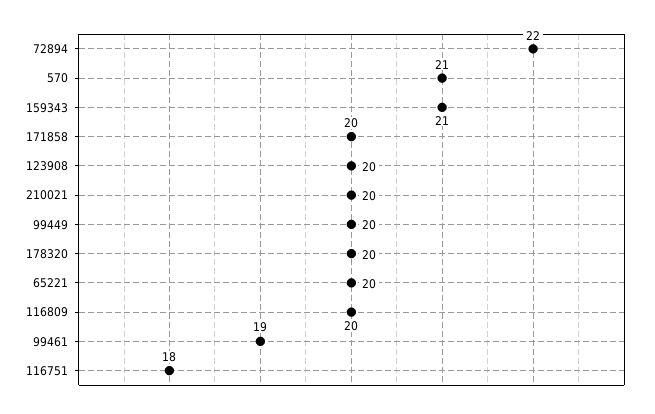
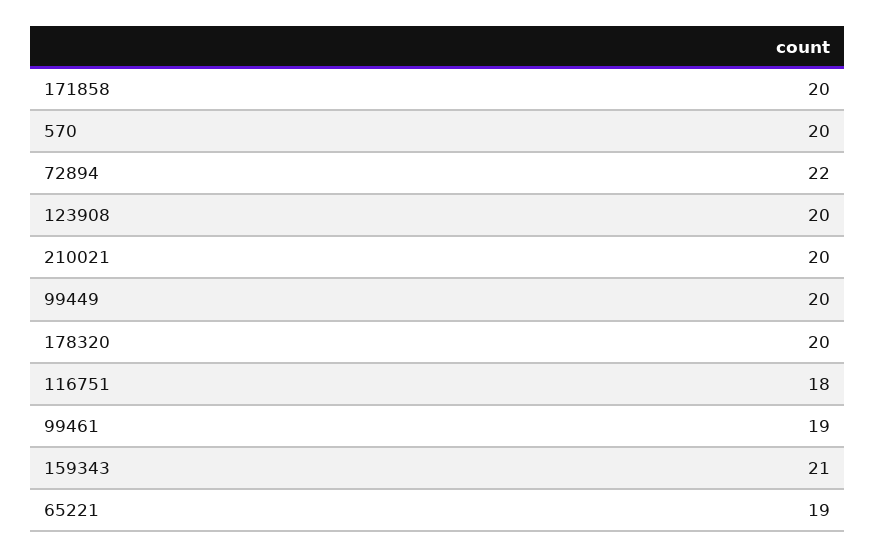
570: 21 -> 20
65221: 20 -> 19
116809: 20 -> none

